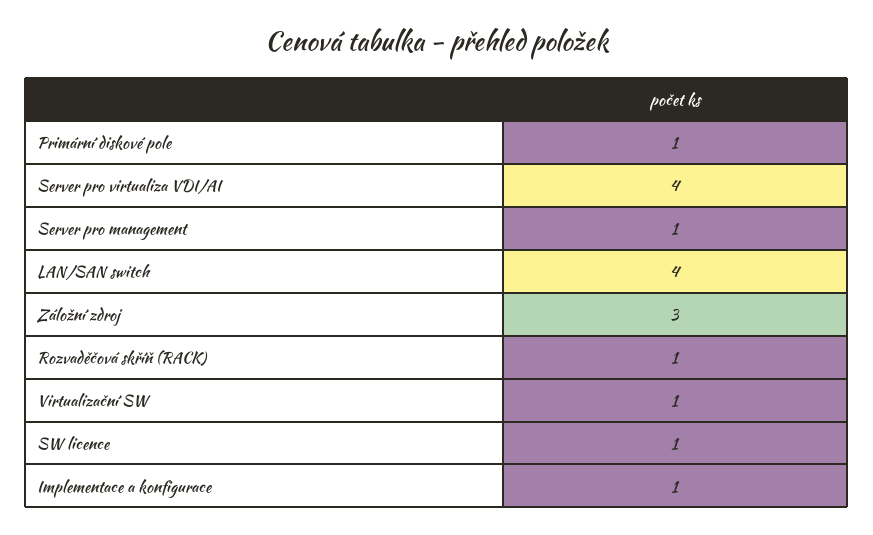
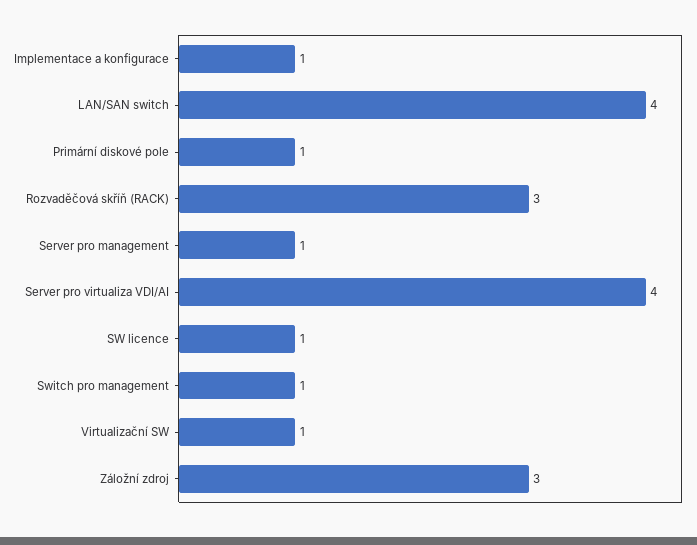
Rozvaděčová skříň (RACK): 1 -> 3
Switch pro management: none -> 1

